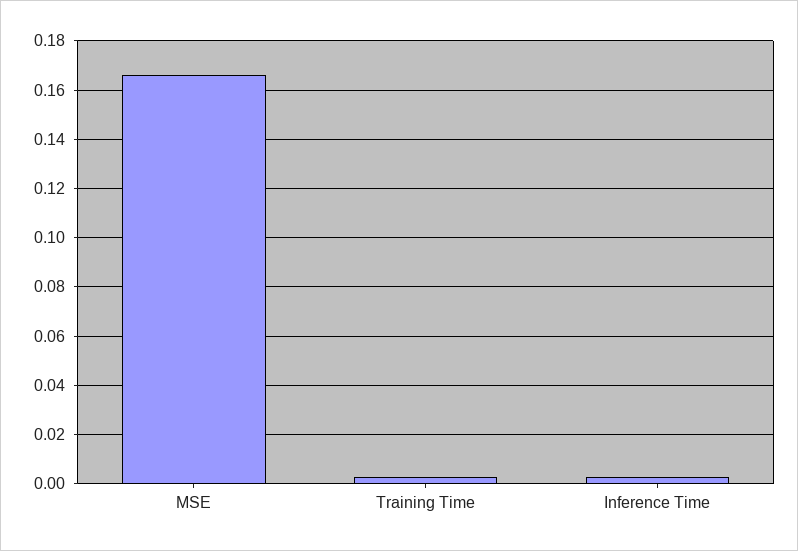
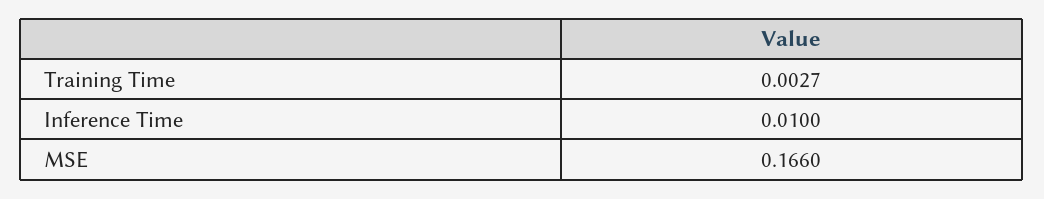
Inference Time: 0.0025 -> 0.01

